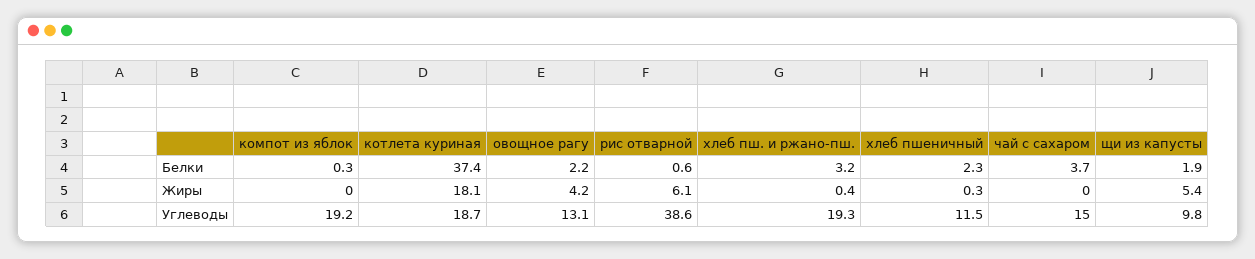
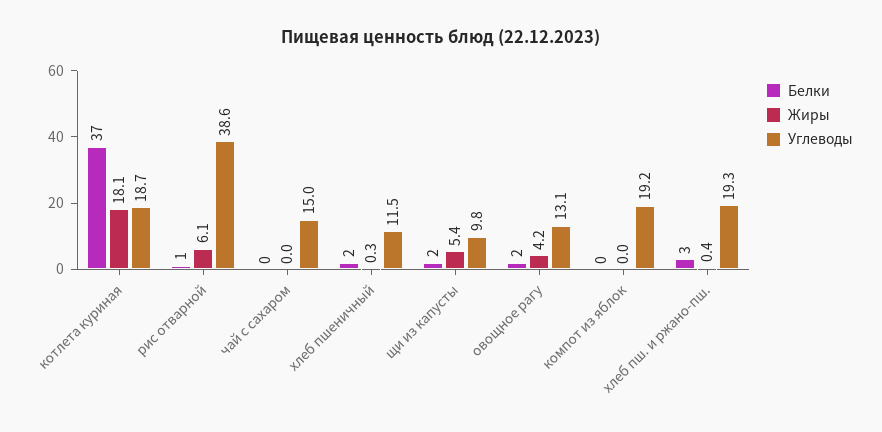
Белки, чай с сахаром: 3.7 -> 0

